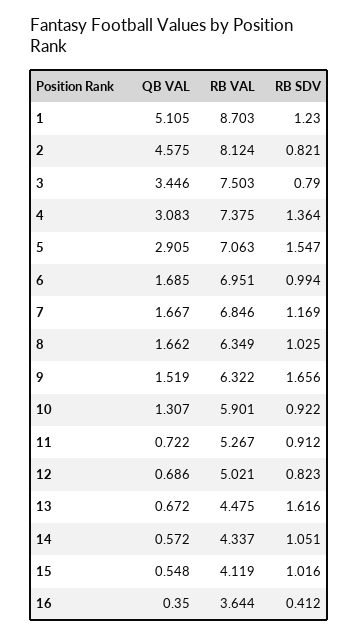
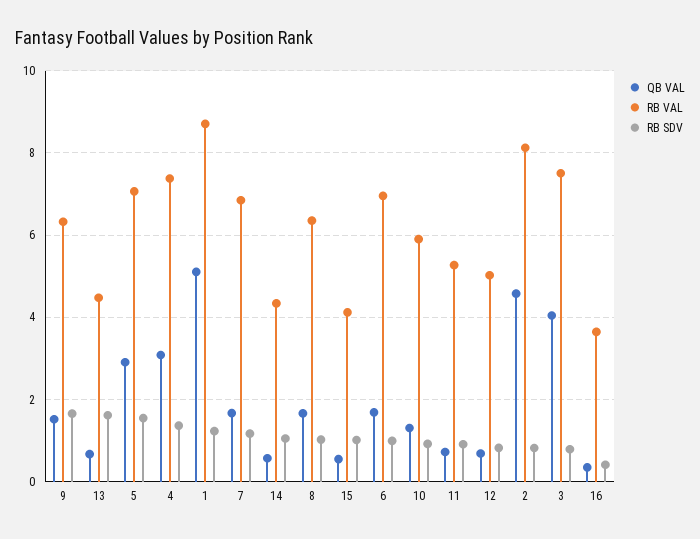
QB VAL, 3: 3.446 -> 4

